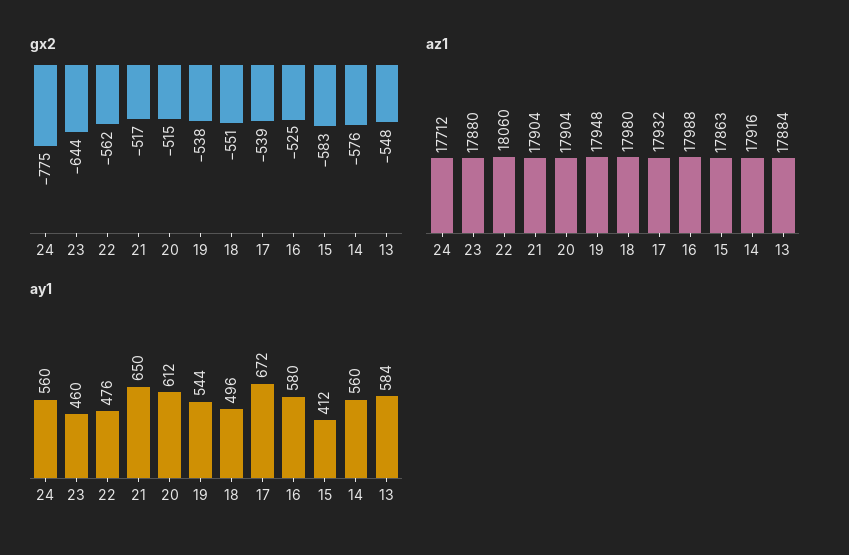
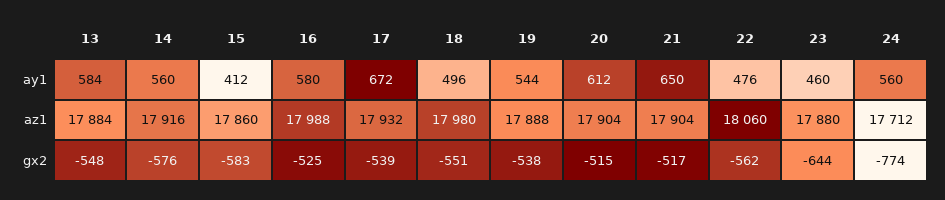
gx2, 24: -775 -> -774
az1, 19: 17948 -> 17888
az1, 15: 17863 -> 17860

